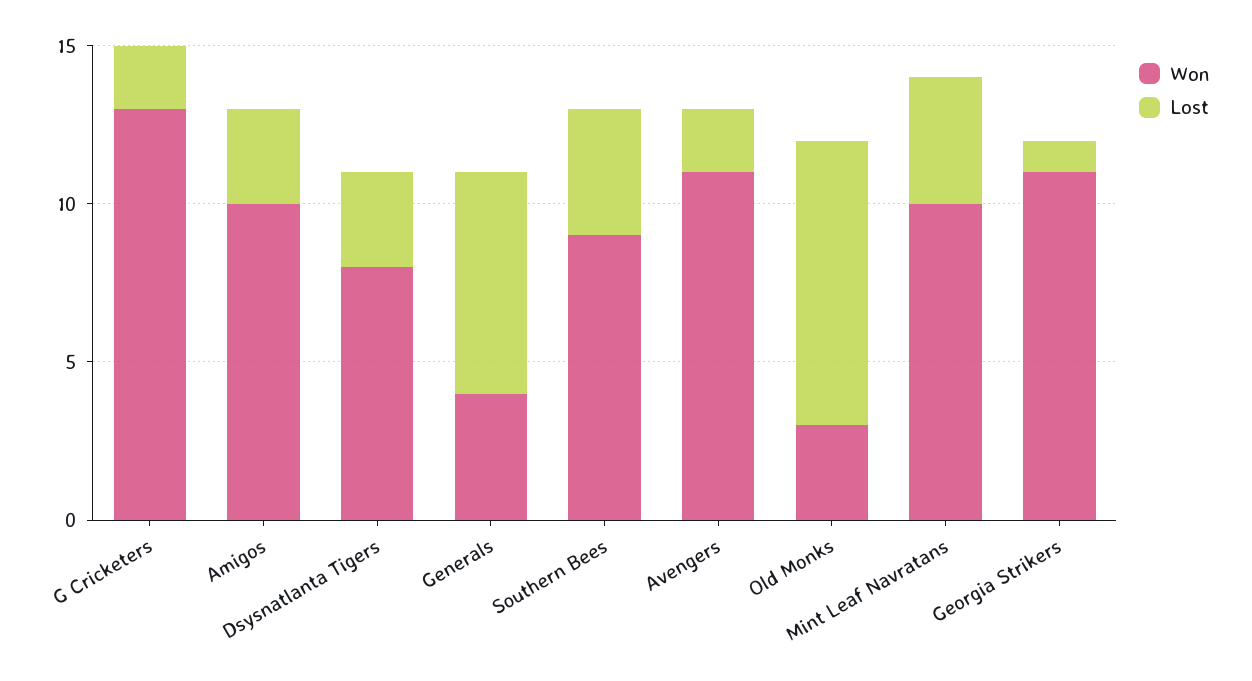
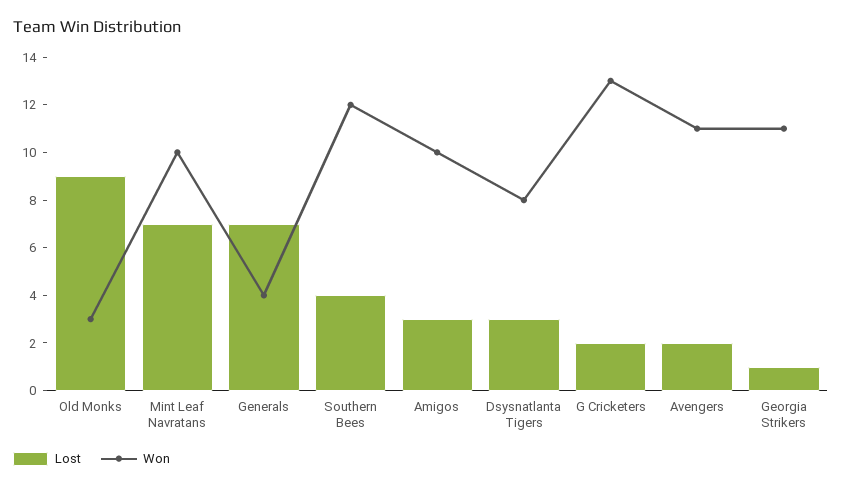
Won, Southern Bees: 9 -> 12
Lost, Mint Leaf Navratans: 4 -> 7

